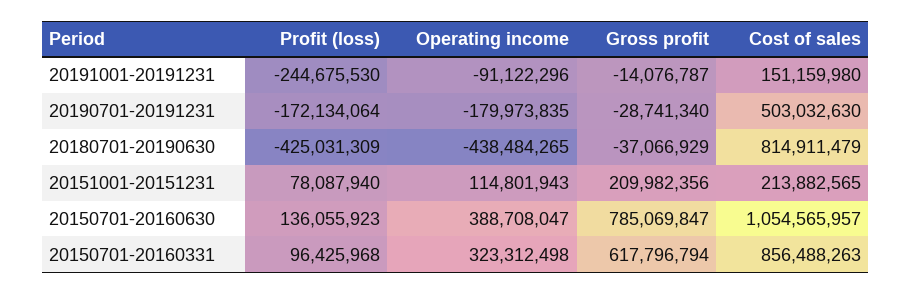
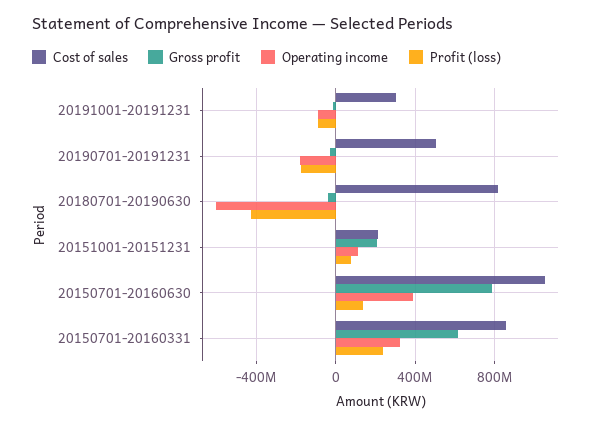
Profit (loss), 20191001-20191231: -244675530 -> -100000000
Cost of sales, 20191001-20191231: 151159980 -> 300000000
Operating income, 20180701-20190630: -438484265 -> -600000000
Profit (loss), 20150701-20160331: 96425968 -> 250000000

